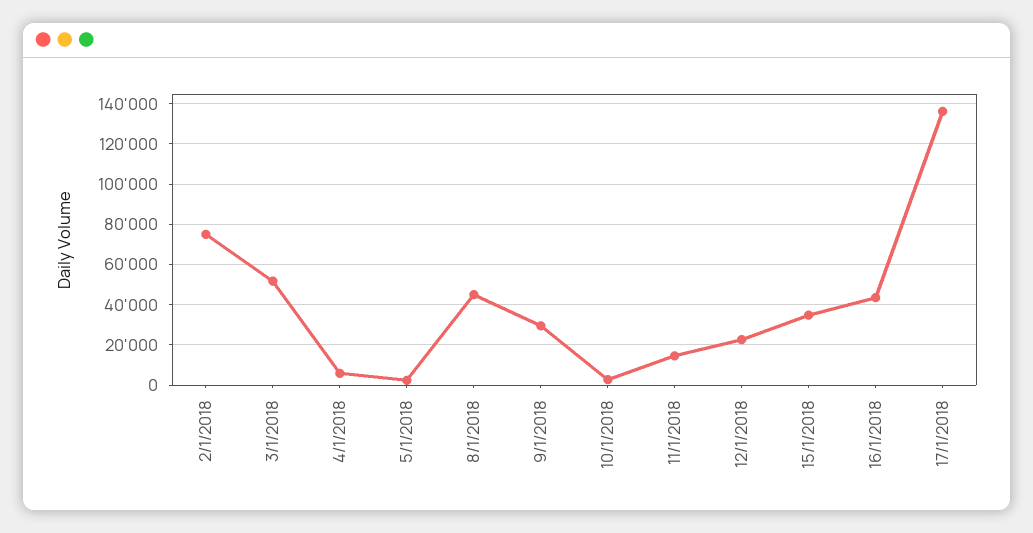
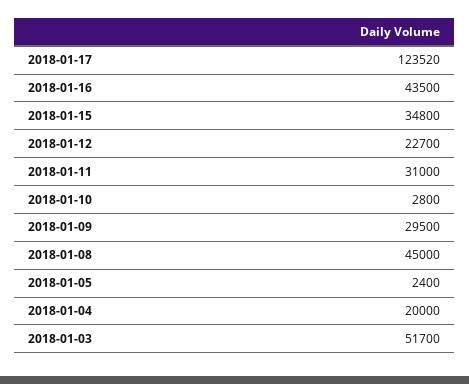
2/1/2018: 75000 -> none
4/1/2018: 5000 -> 20000
11/1/2018: 15000 -> 31000
17/1/2018: 135000 -> 123520

